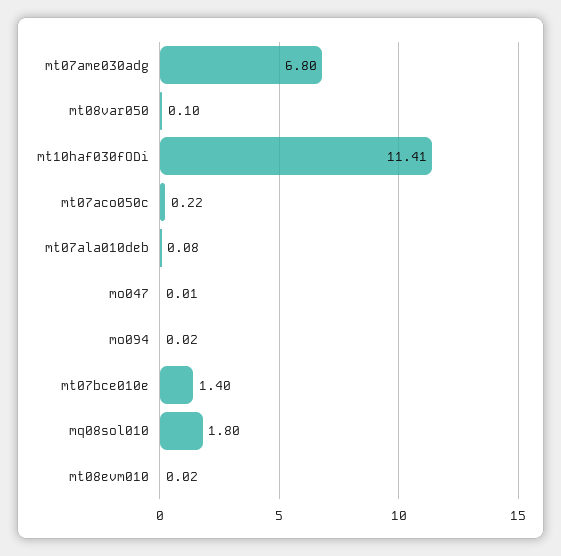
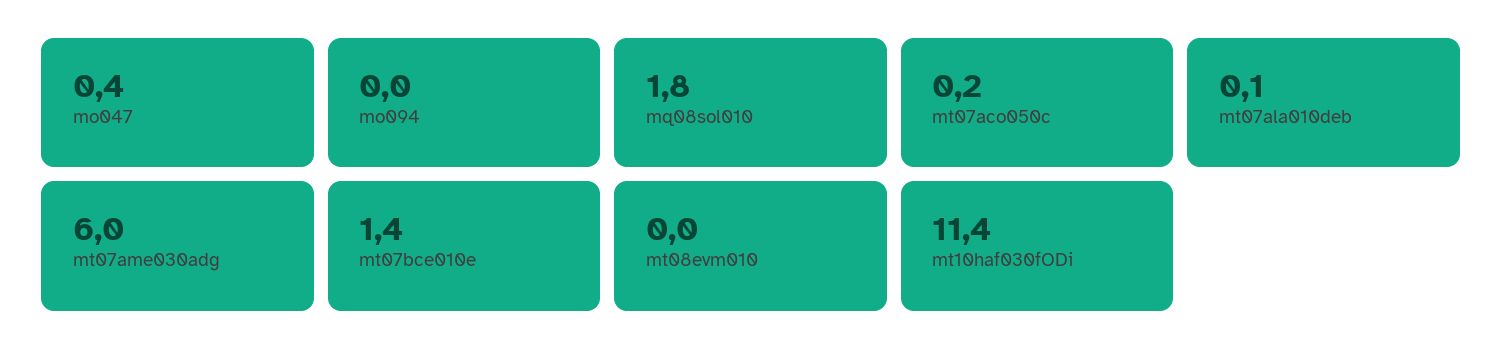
mt07ame030adg: 6.8 -> 6
mt08var050: 0.1 -> none
mo047: 0.01 -> 0.4

